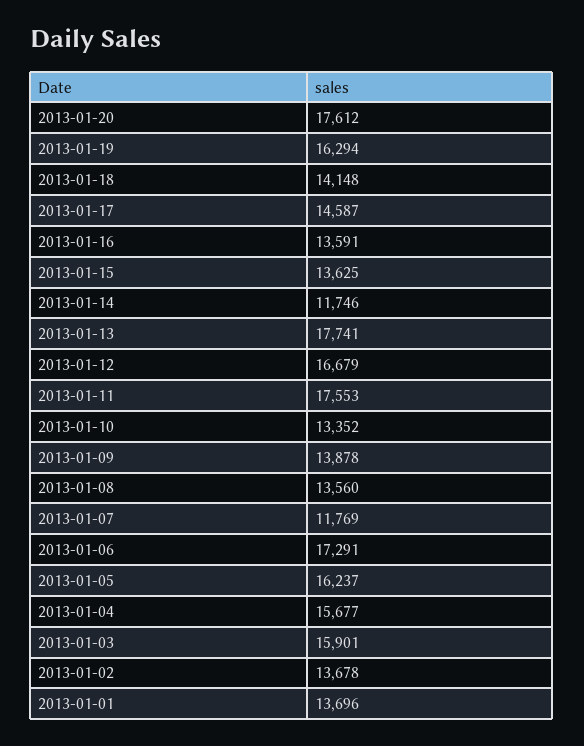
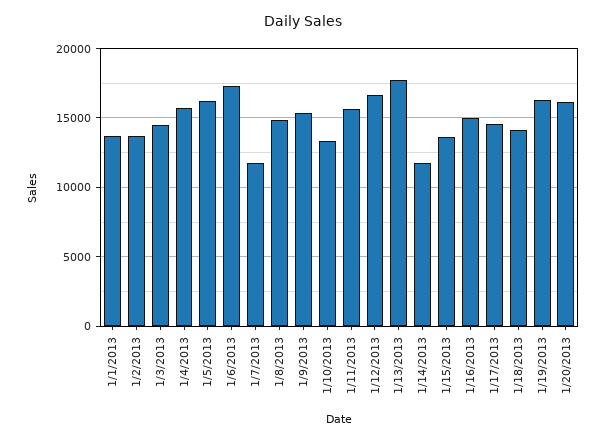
2013-01-20: 17612 -> 16000
2013-01-16: 13591 -> 15000
2013-01-11: 17553 -> 15500
2013-01-09: 13878 -> 15500
2013-01-08: 13560 -> 15000
2013-01-03: 15901 -> 14500

